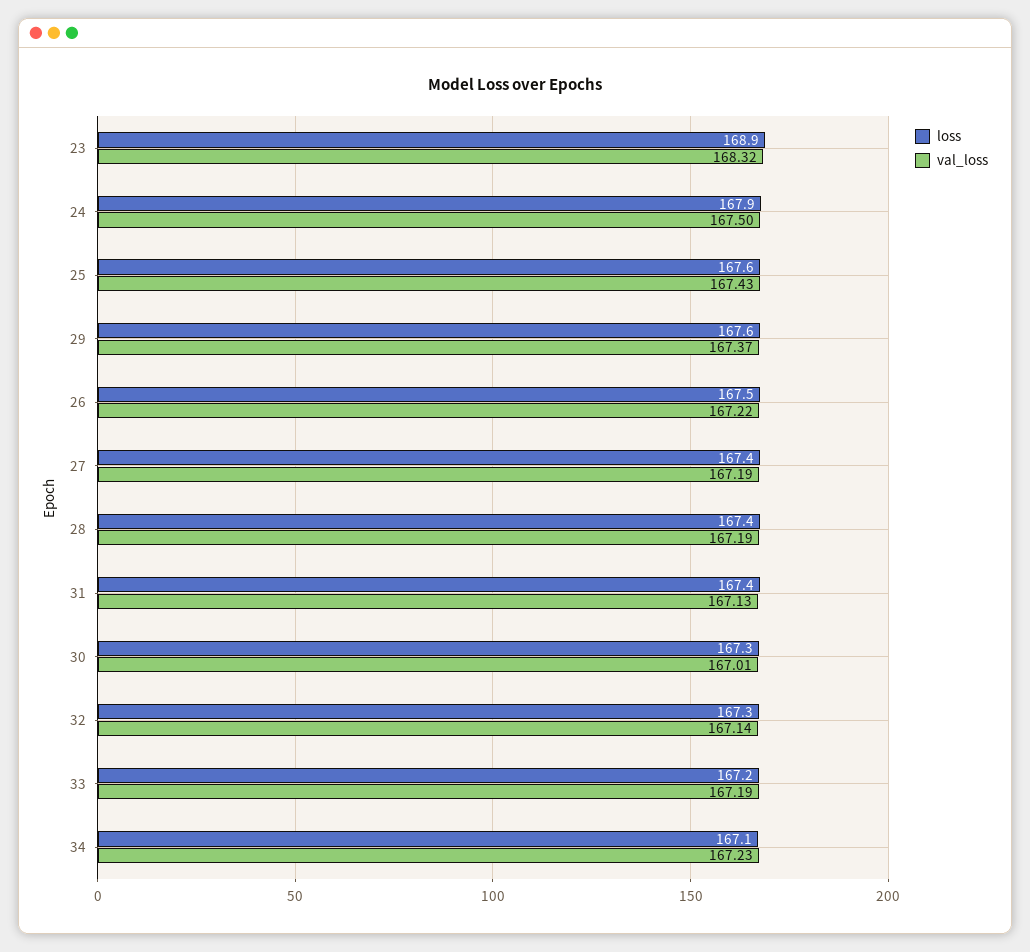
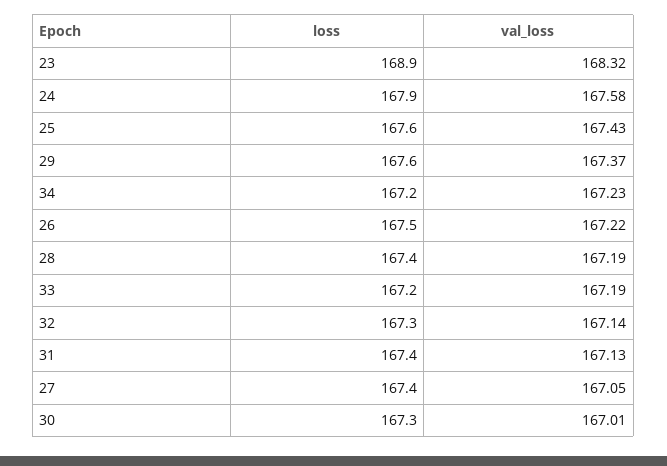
val_loss, 24: 167.5 -> 167.58
val_loss, 27: 167.19 -> 167.05
loss, 34: 167.1 -> 167.2

